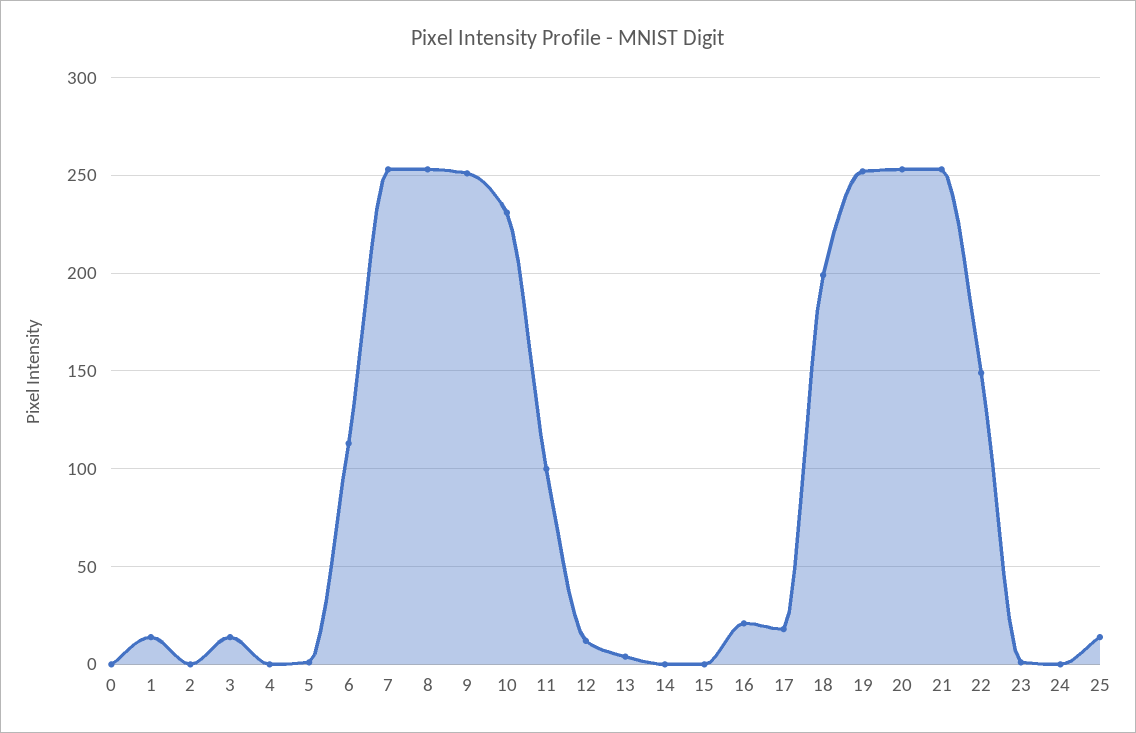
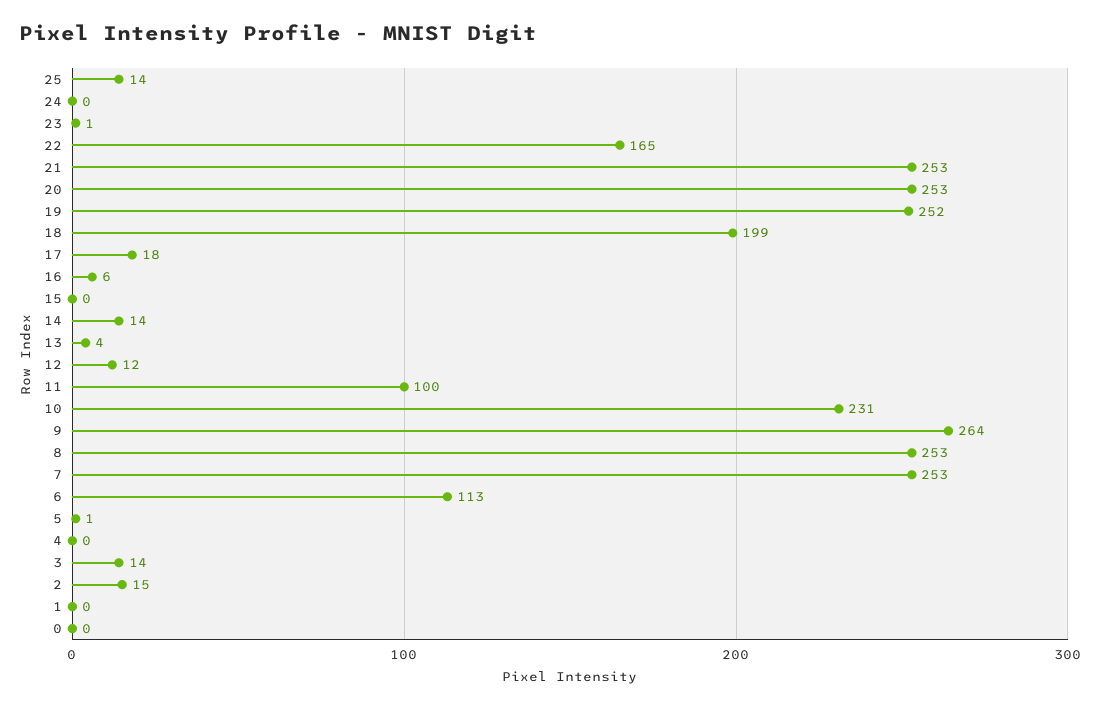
1: 15 -> 0
2: 0 -> 15
9: 250 -> 264
14: 0 -> 14
16: 20 -> 6
22: 150 -> 165

